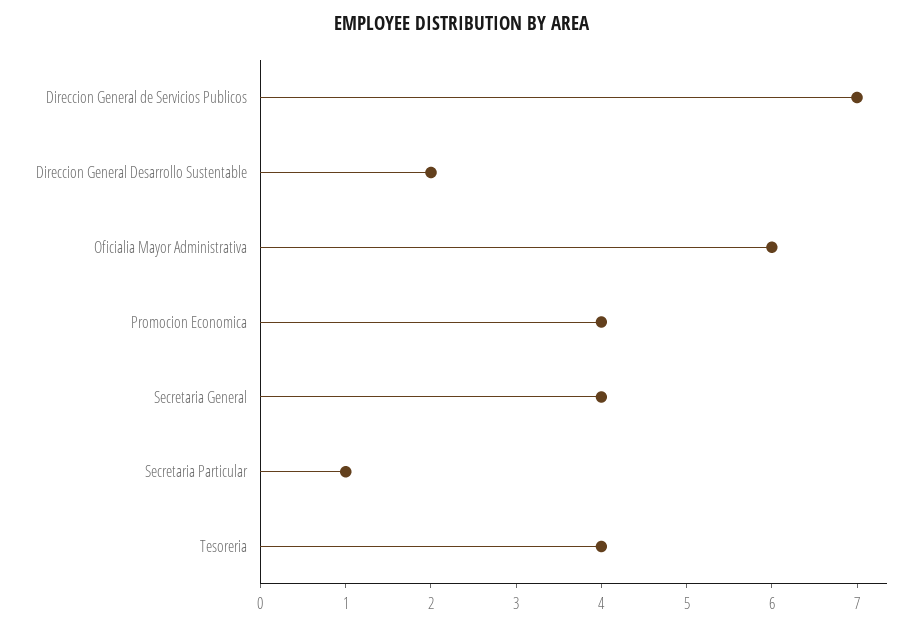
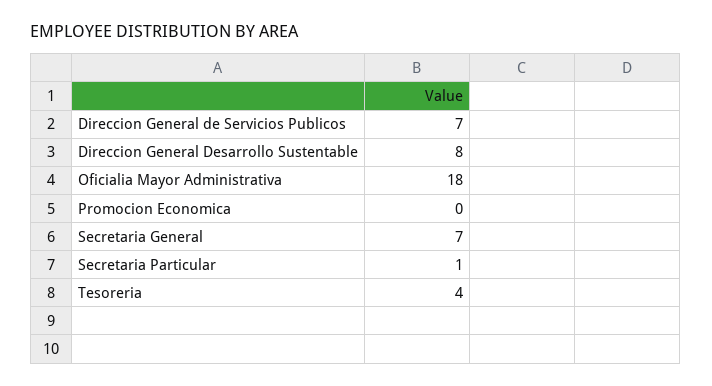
Direccion General Desarrollo Sustentable: 2 -> 8
Oficialia Mayor Administrativa: 6 -> 18
Promocion Economica: 4 -> 0
Secretaria General: 4 -> 7

